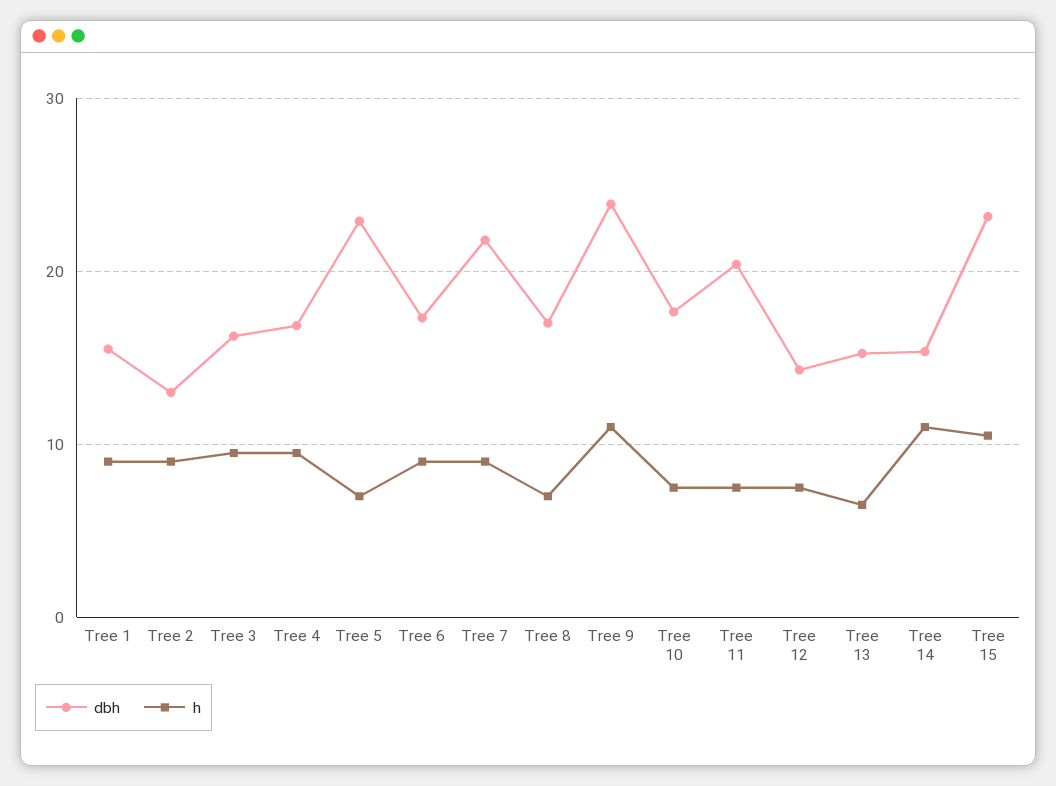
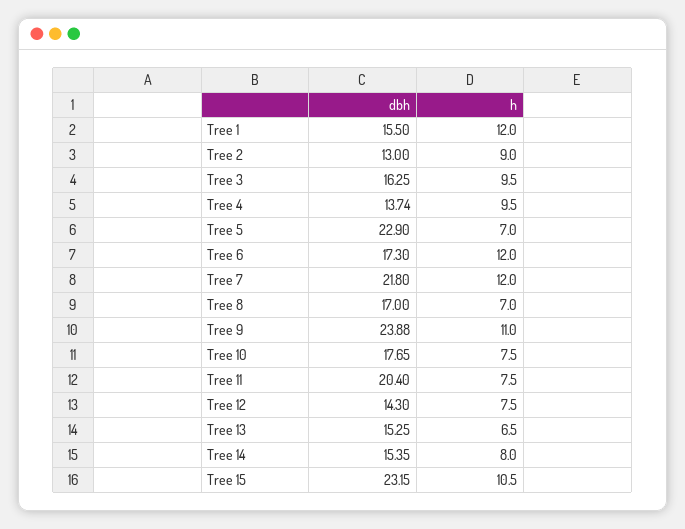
h, Tree 1: 9 -> 12
dbh, Tree 4: 17 -> 13.74
h, Tree 6: 9 -> 12
h, Tree 7: 9 -> 12
h, Tree 14: 11 -> 8

